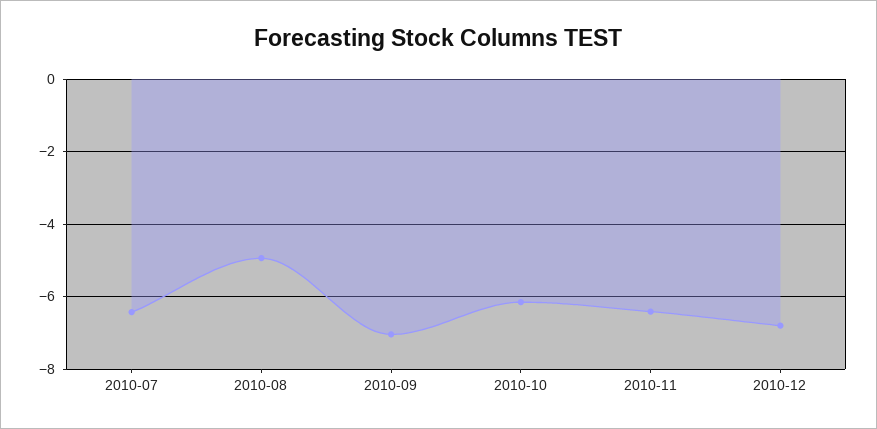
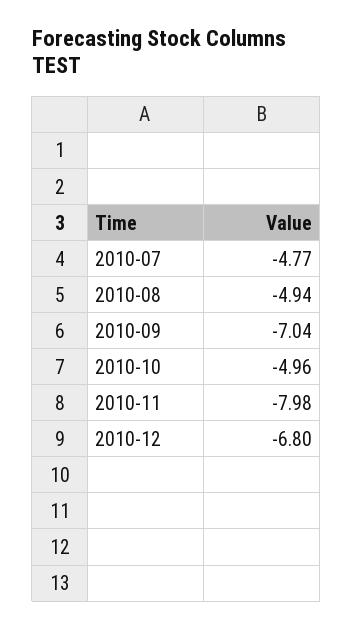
2010-07: -6.4 -> -4.77
2010-10: -6.2 -> -4.96
2010-11: -6.4 -> -7.98

